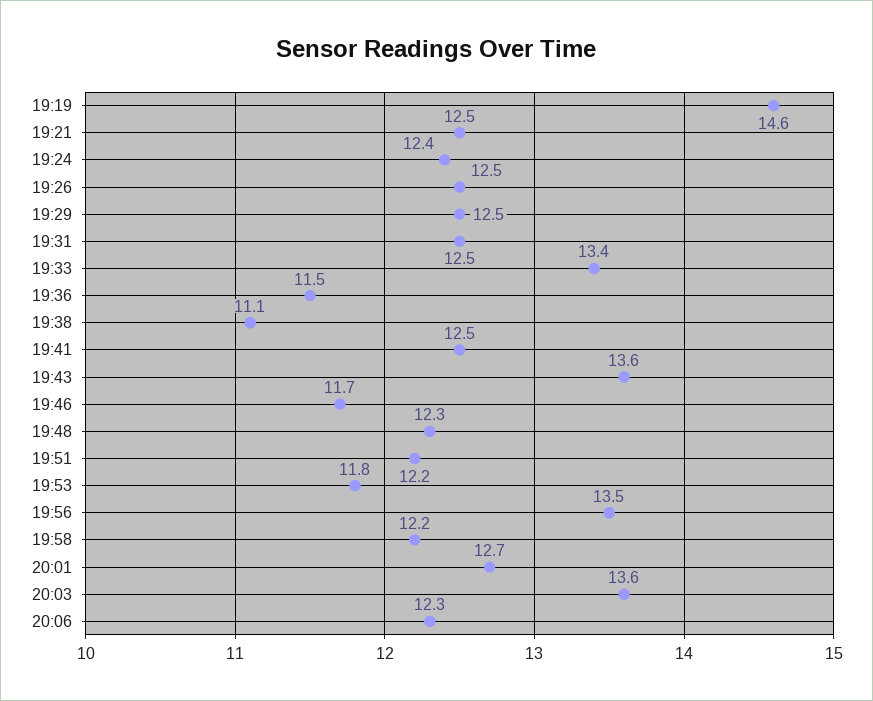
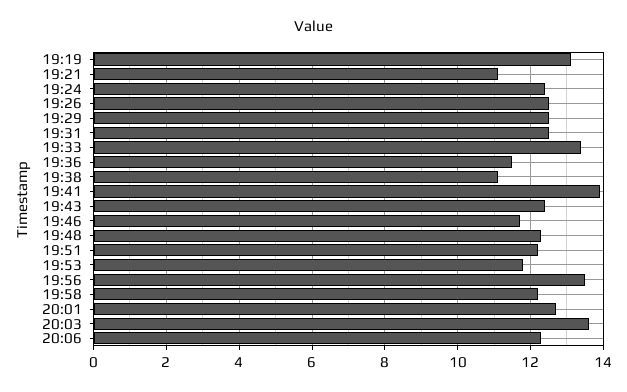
19:19: 14.6 -> 13
19:21: 12.5 -> 11
19:41: 12.5 -> 14
19:43: 13.6 -> 12.5

